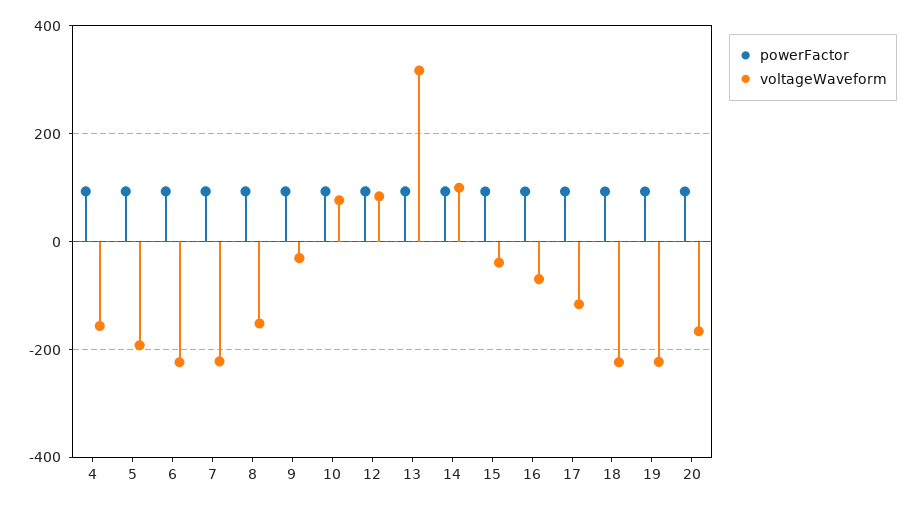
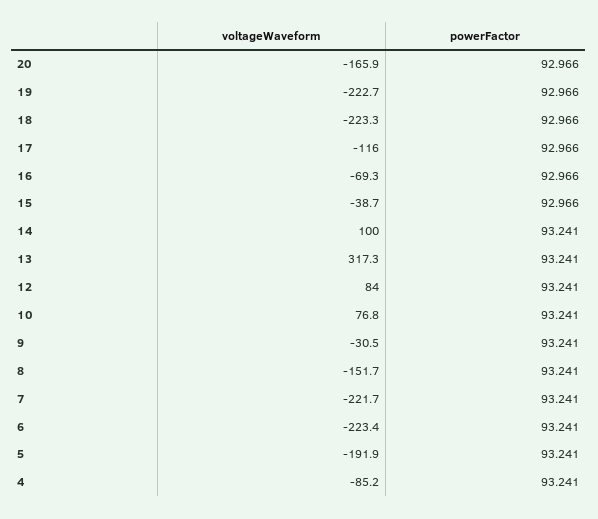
voltageWaveform, 4: -160 -> -85.2

